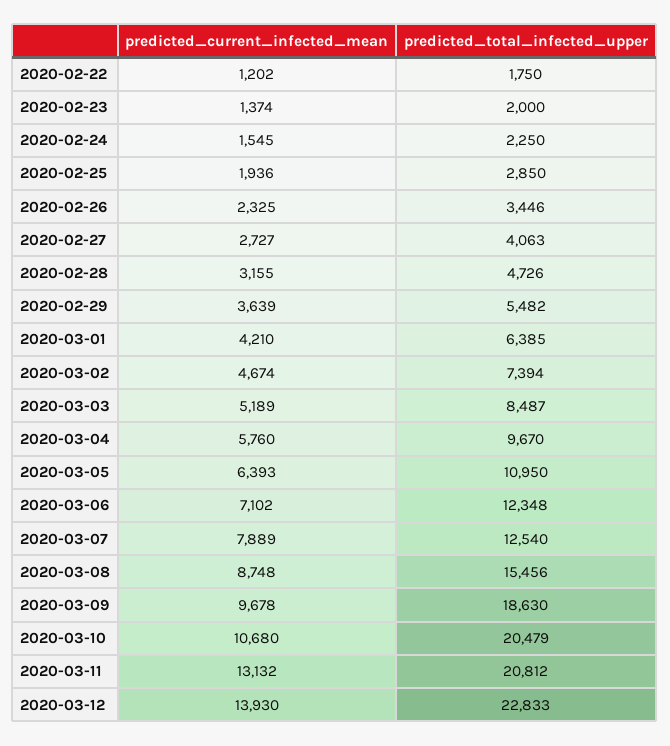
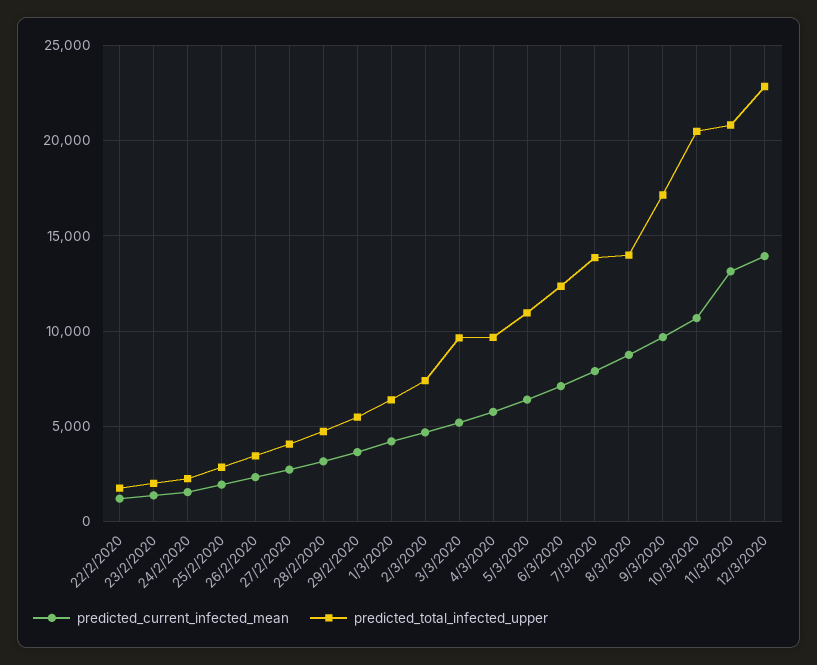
predicted_total_infected_upper, 2020-03-03: 8487 -> 9500
predicted_total_infected_upper, 2020-03-07: 12540 -> 14000
predicted_total_infected_upper, 2020-03-08: 15456 -> 14000
predicted_total_infected_upper, 2020-03-09: 18630 -> 17000

